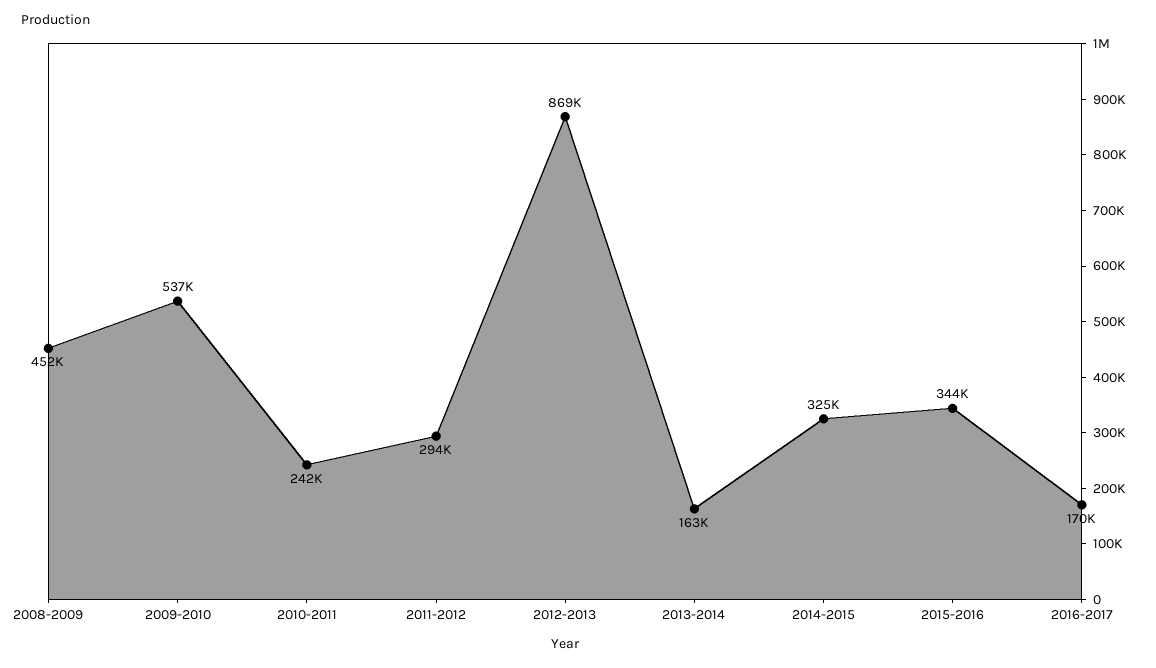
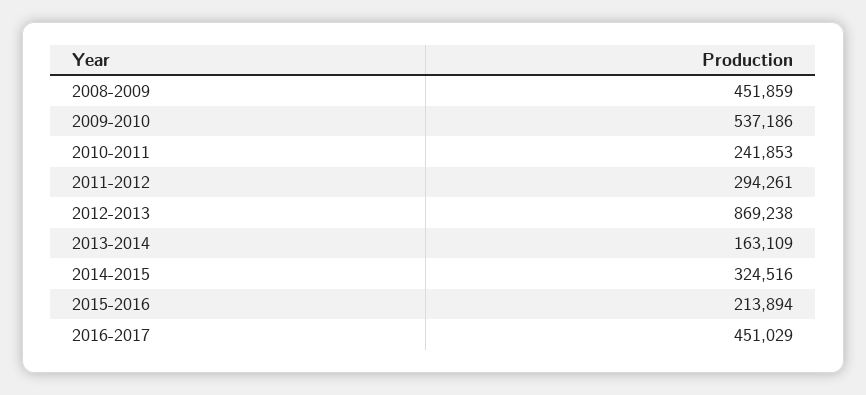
2015-2016: 344000 -> 213894
2016-2017: 170000 -> 451029

